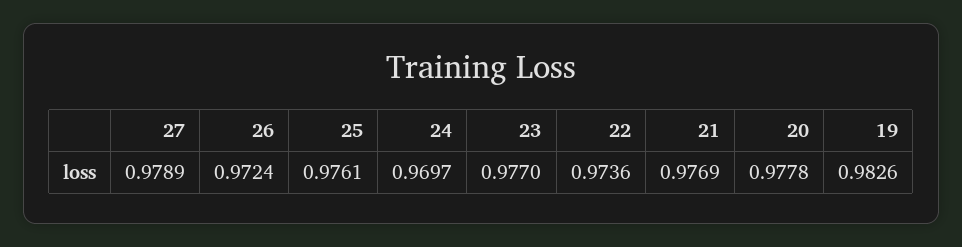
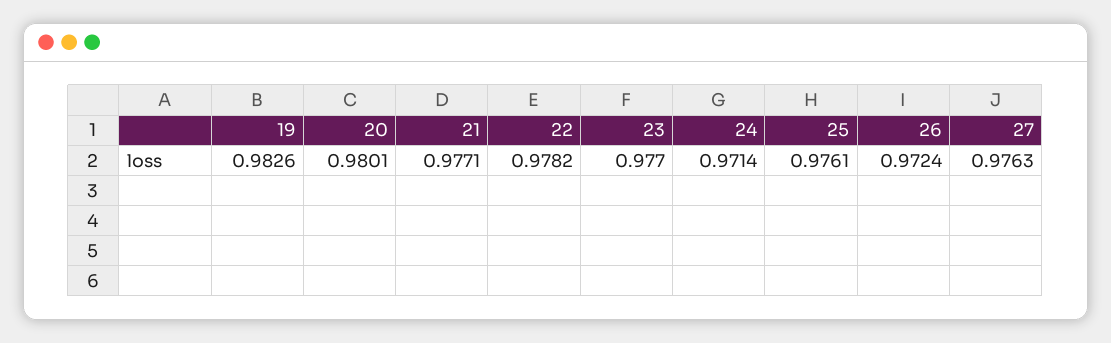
27: 0.9789 -> 0.9763
24: 0.9697 -> 0.9714
22: 0.9736 -> 0.9782
21: 0.9769 -> 0.9771
20: 0.9778 -> 0.9801

